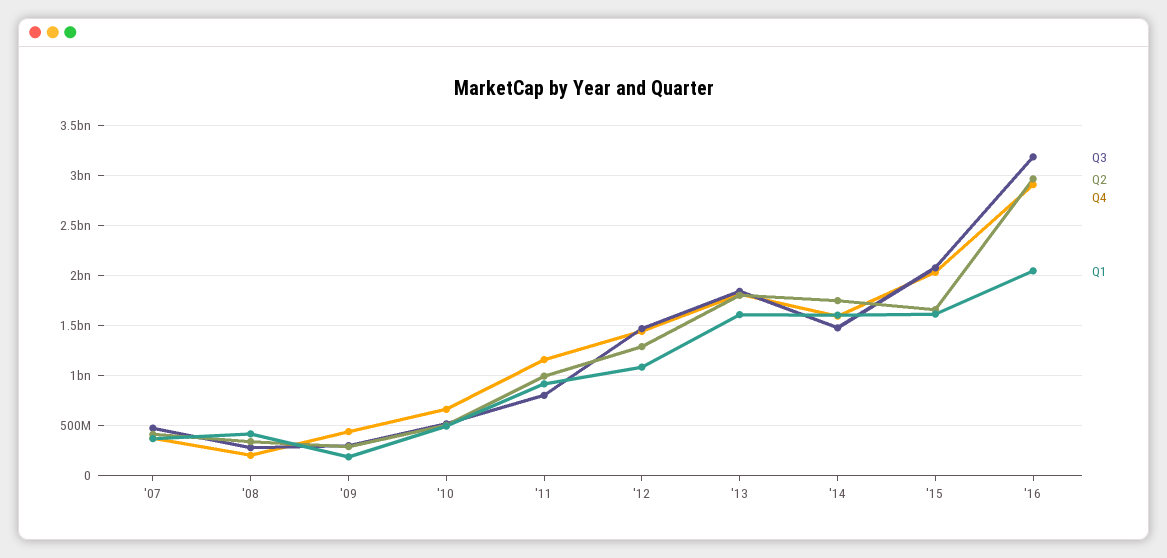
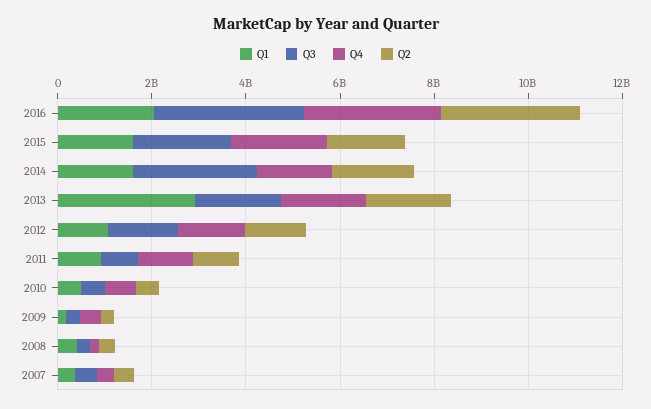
Q1, '13: 1600000000 -> 3000000000
Q3, '14: 1500000000 -> 2500000000

